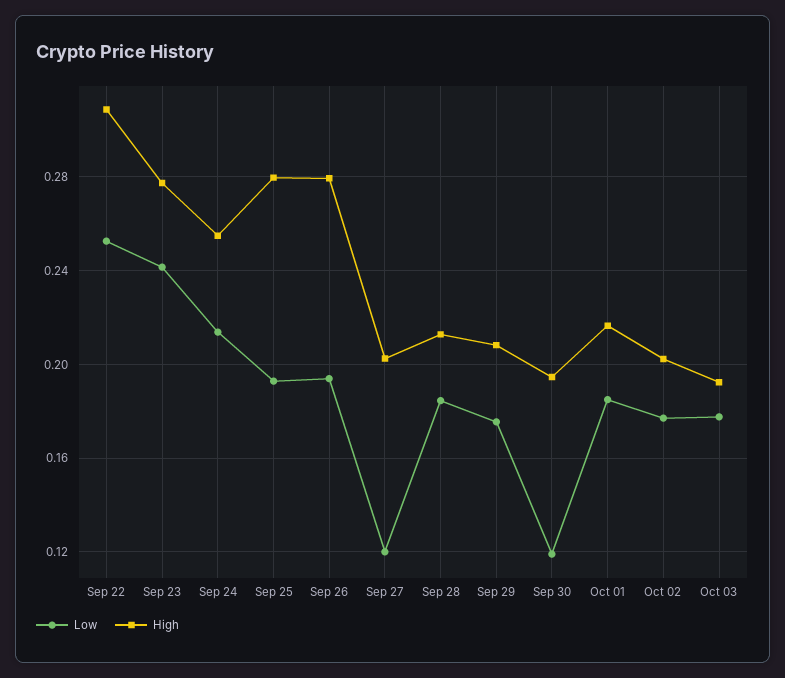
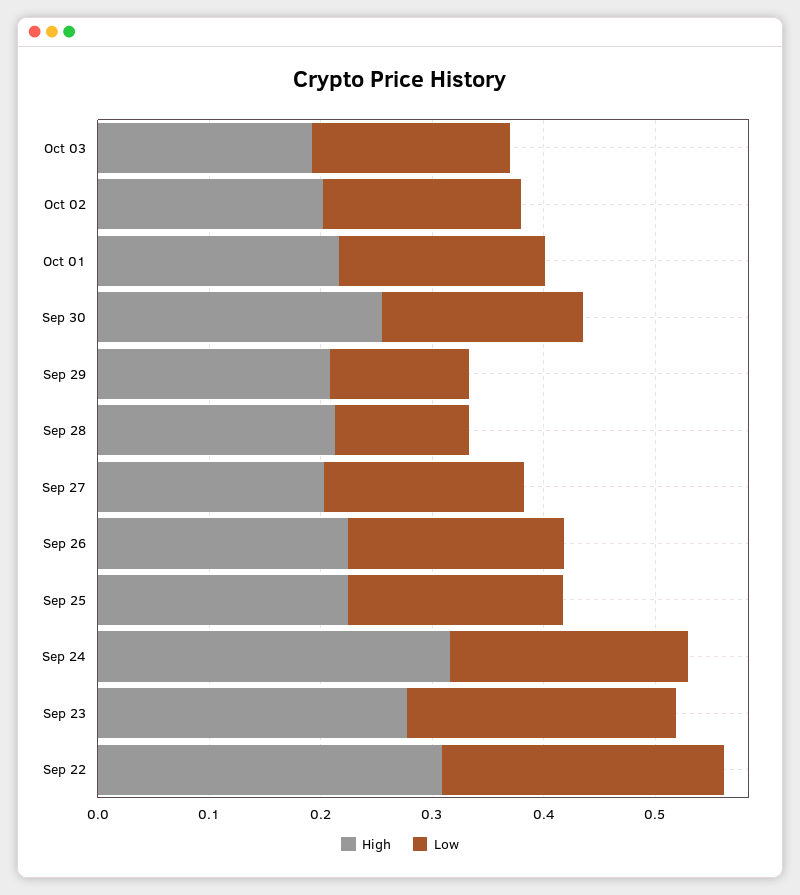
High, Sep 24: 0.255 -> 0.32
High, Sep 25: 0.28 -> 0.22
High, Sep 26: 0.28 -> 0.22
Low, Sep 27: 0.12 -> 0.18
Low, Sep 28: 0.185 -> 0.12
Low, Sep 29: 0.175 -> 0.12
Low, Sep 30: 0.12 -> 0.18
High, Sep 30: 0.195 -> 0.26

